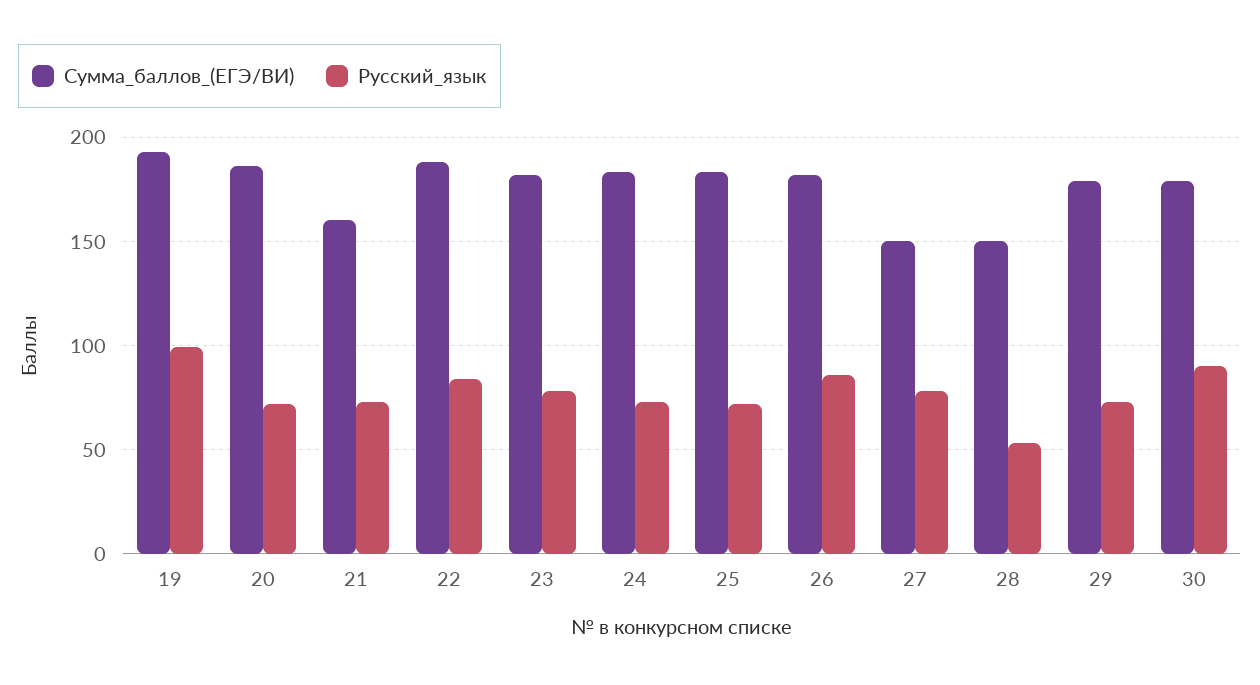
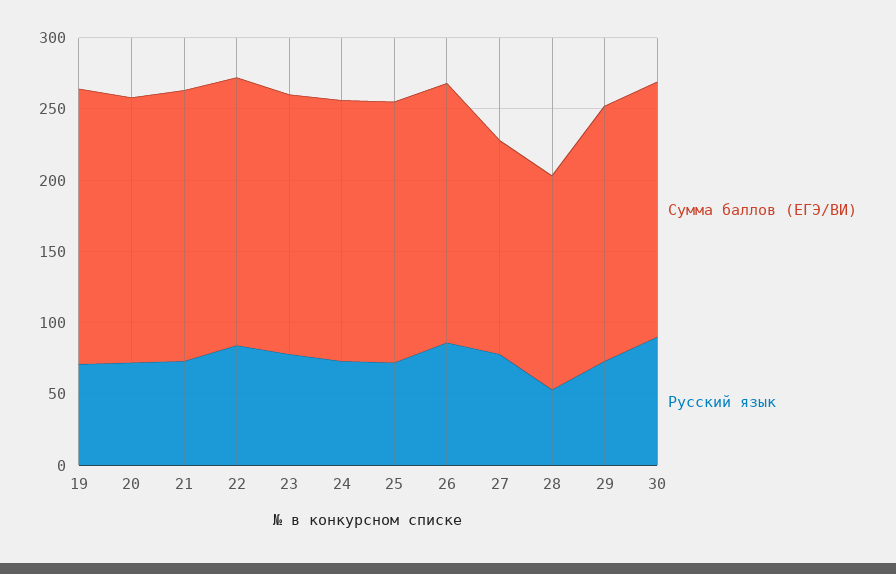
Русский_язык, 19: 100 -> 70
Сумма_баллов_(ЕГЭ/ВИ), 21: 160 -> 190

